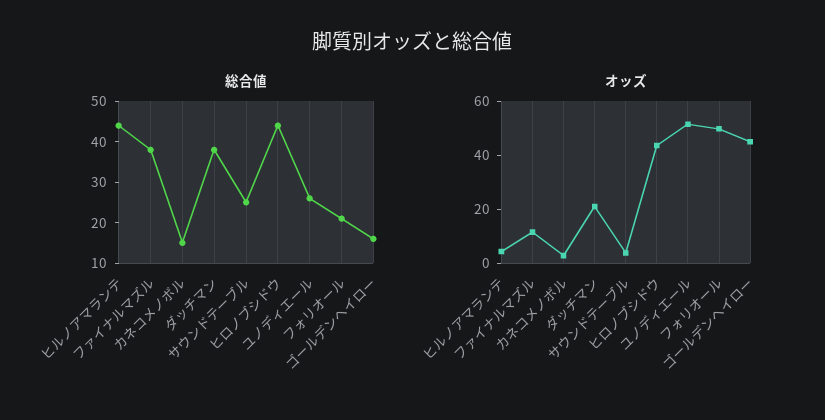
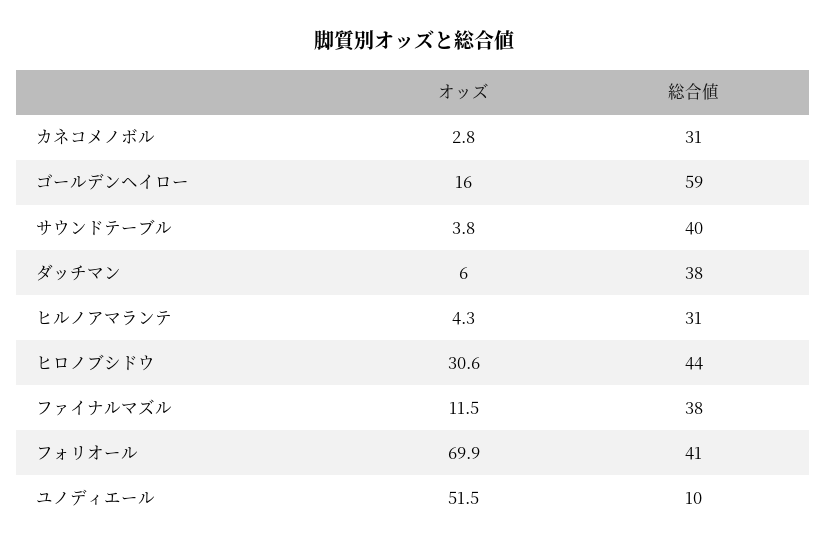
総合値, ヒルノアマランテ: 45 -> 31
総合値, カネコメノボル: 15 -> 31
総合値, サウンドテーブル: 25 -> 40
総合値, ユノディエール: 25 -> 10
総合値, フォリオール: 20 -> 41
総合値, ゴールデンヘイロー: 15 -> 59
オッズ, ダッチマン: 20 -> 6
オッズ, ヒロノブシドウ: 45 -> 30.6
オッズ, フォリオール: 50 -> 69.9
オッズ, ゴールデンヘイロー: 45 -> 16

